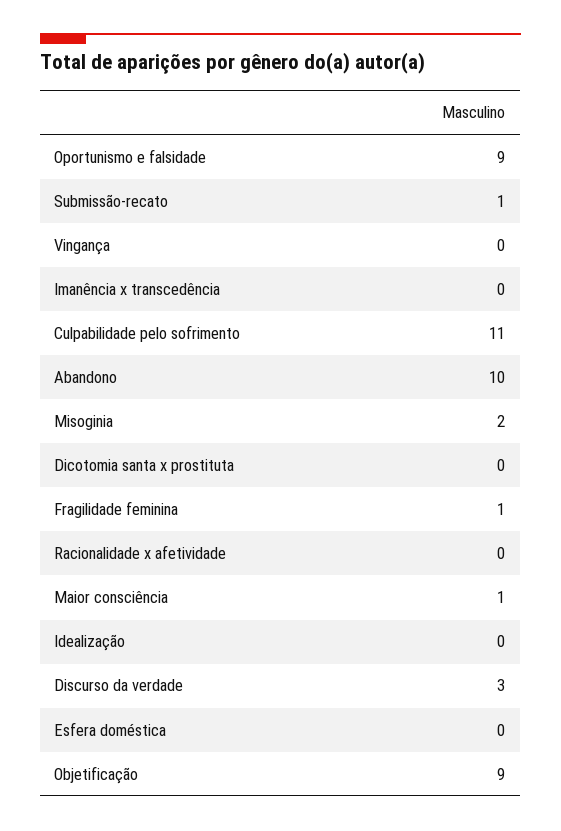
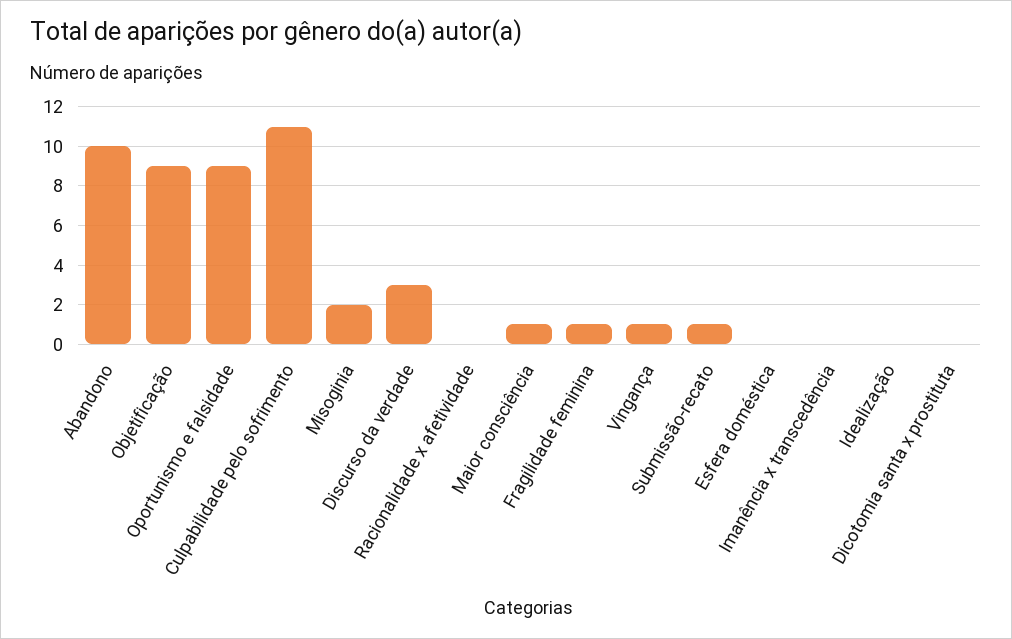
Vingança: 0 -> 1

